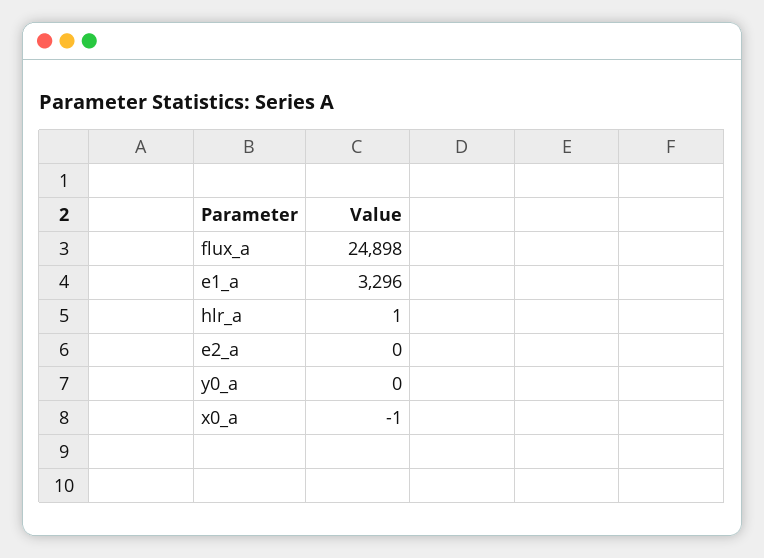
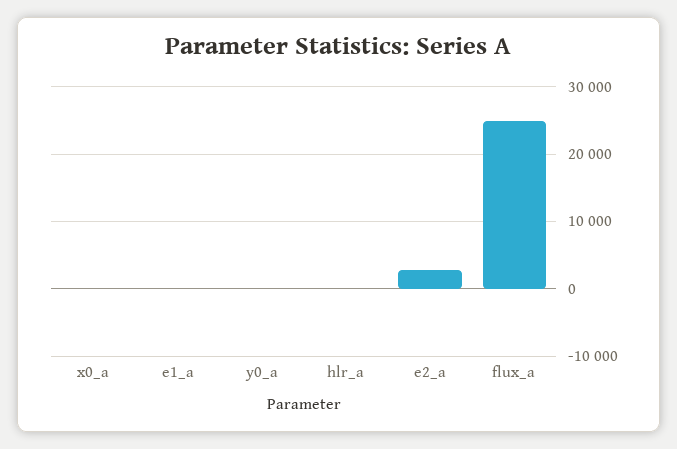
e1_a: 3296 -> 0
e2_a: 0 -> 3000

